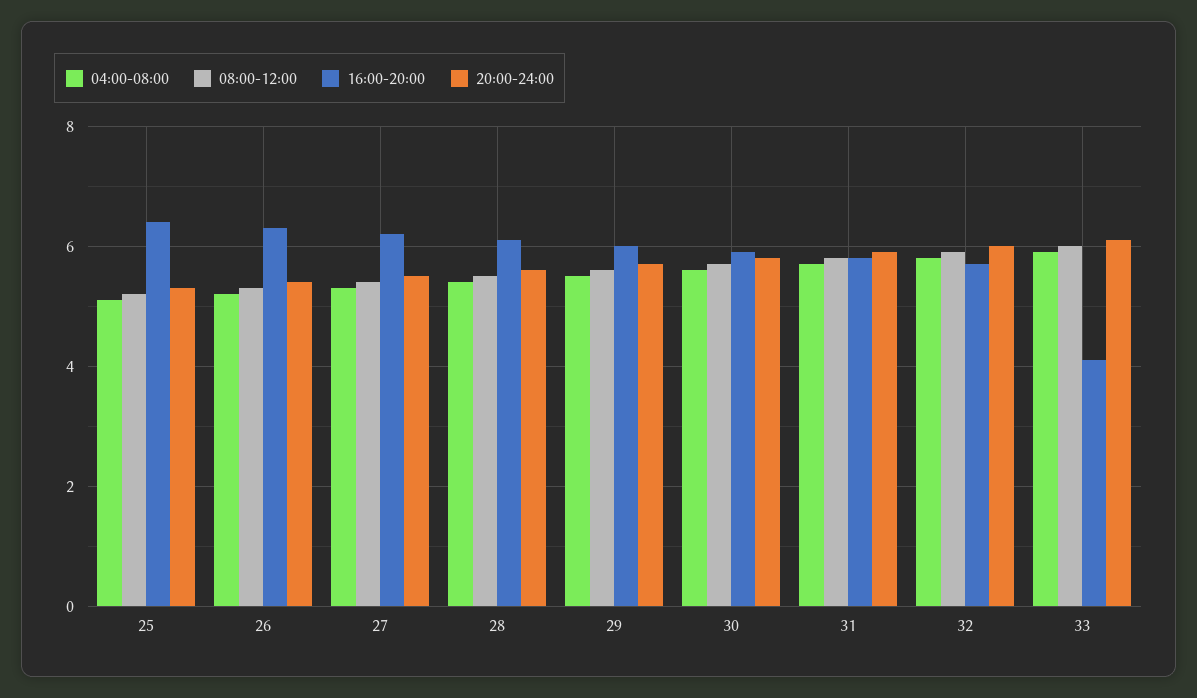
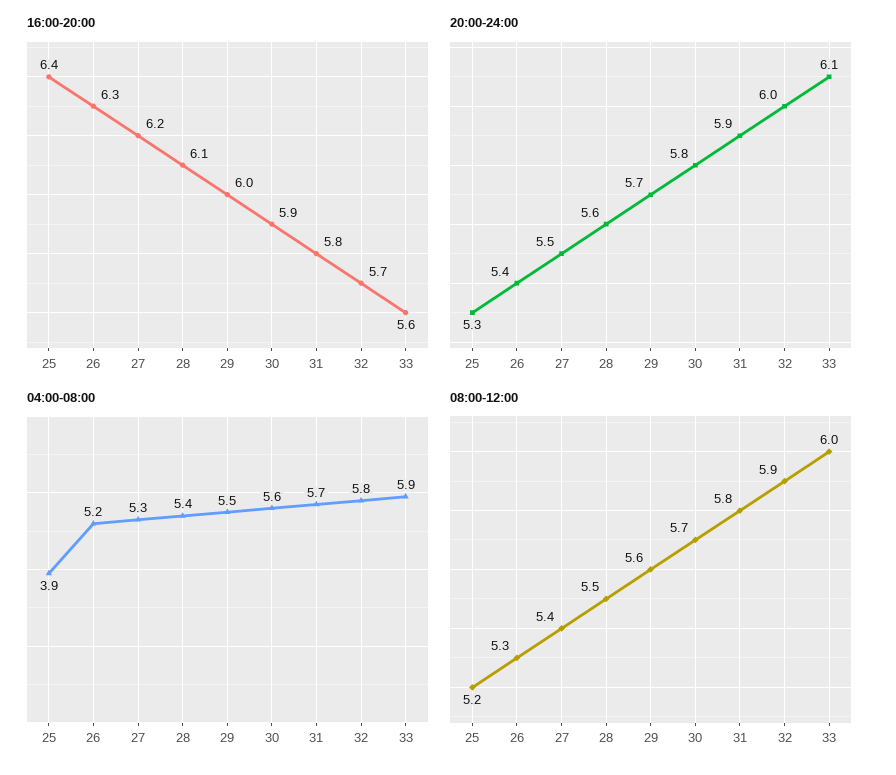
04:00-08:00, 25: 5 -> 3.9
16:00-20:00, 33: 4 -> 5.6

